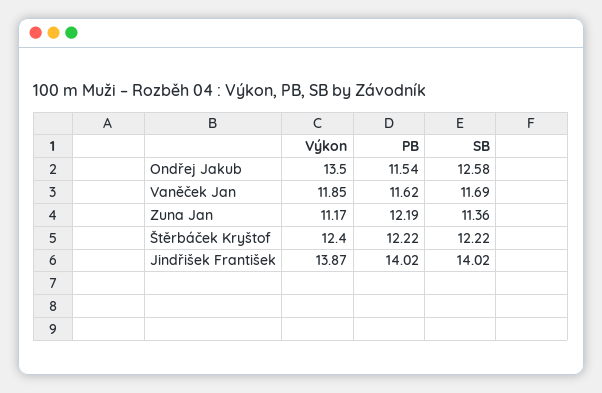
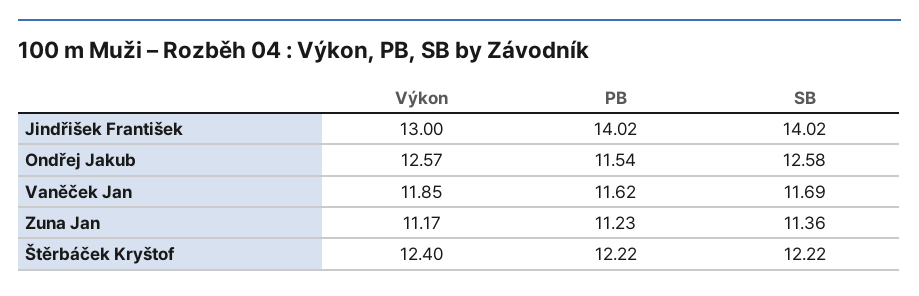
Výkon, Ondřej Jakub: 13.5 -> 12.57
PB, Zuna Jan: 12.19 -> 11.23
Výkon, Jindřišek František: 13.87 -> 13

